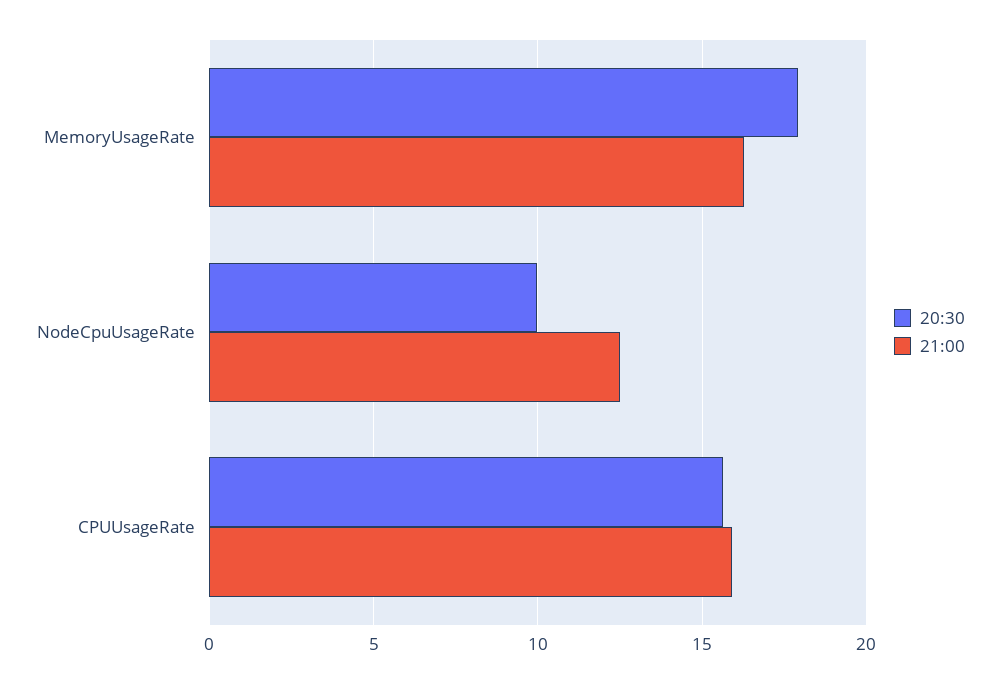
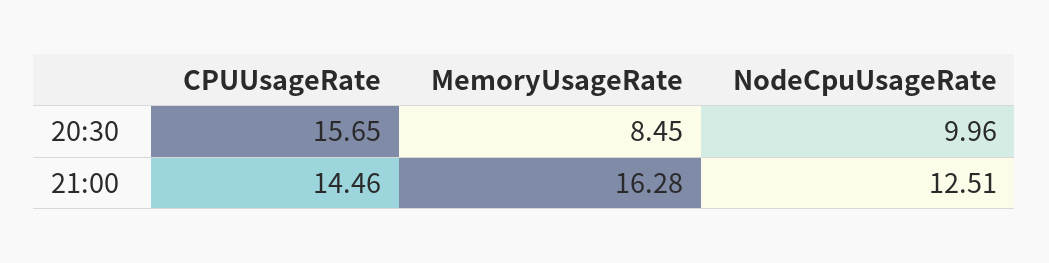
20:30, MemoryUsageRate: 18 -> 8.45
21:00, CPUUsageRate: 16 -> 14.46

